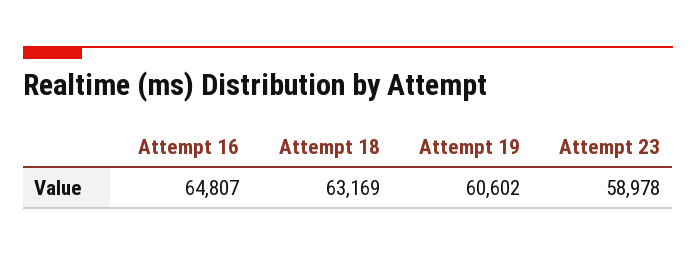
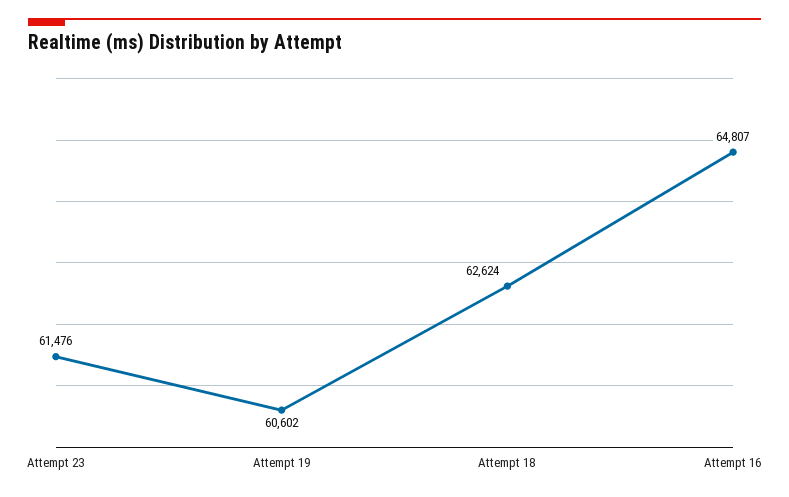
Attempt 18: 63169 -> 62624
Attempt 23: 58978 -> 61476

